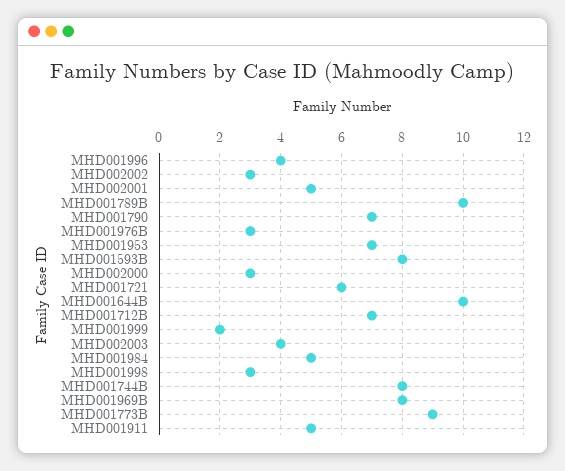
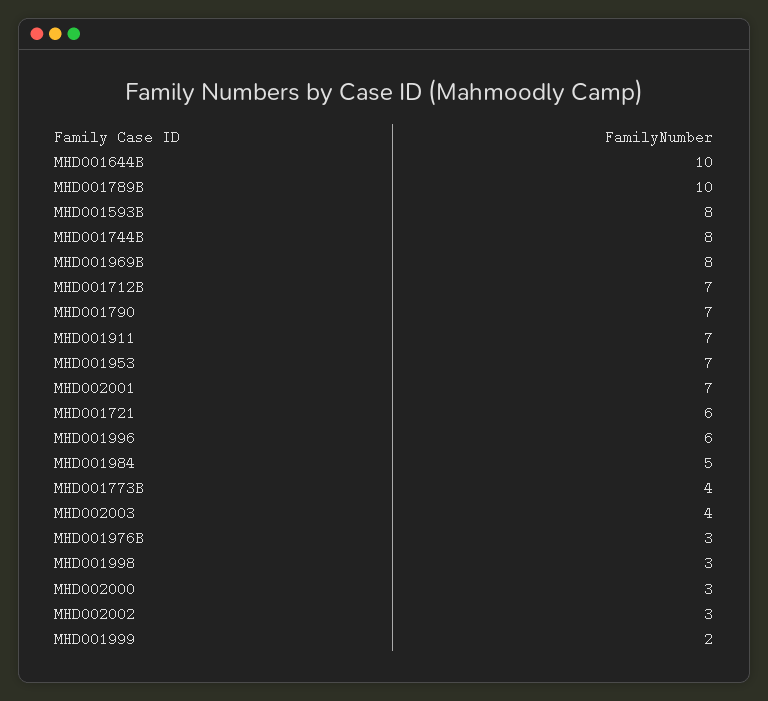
MHD001996: 4 -> 6
MHD002001: 5 -> 7
MHD001773B: 9 -> 4
MHD001911: 5 -> 7

